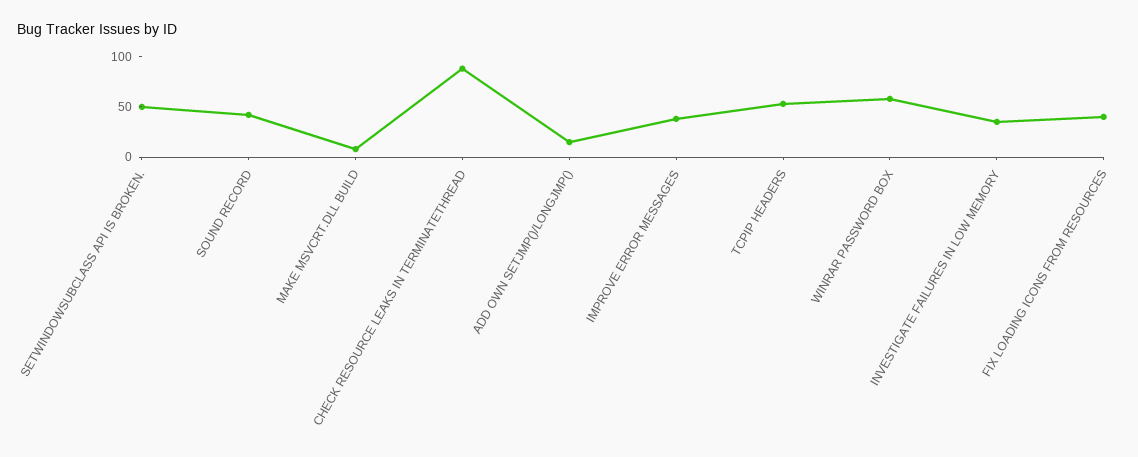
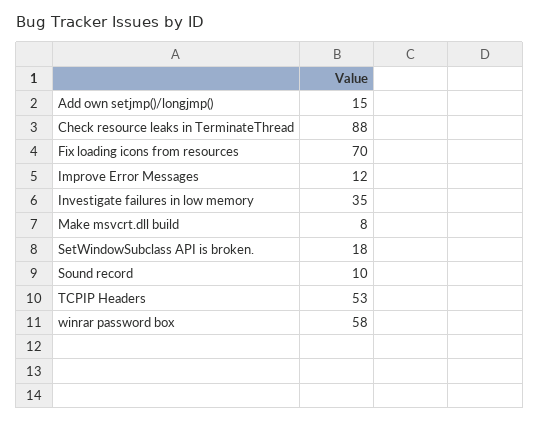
SETWINDOWSUBCLASS API IS BROKEN.: 50 -> 18
SOUND RECORD: 40 -> 10
IMPROVE ERROR MESSAGES: 40 -> 12
FIX LOADING ICONS FROM RESOURCES: 40 -> 70

